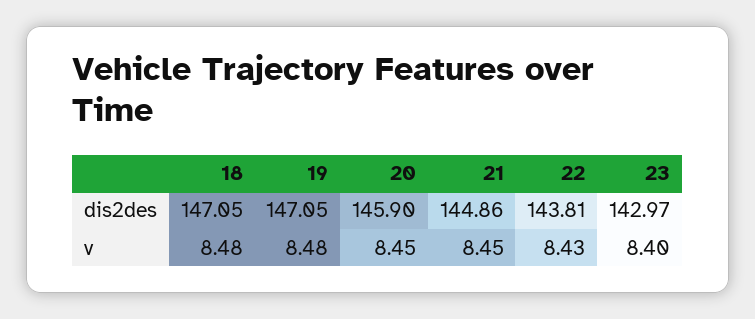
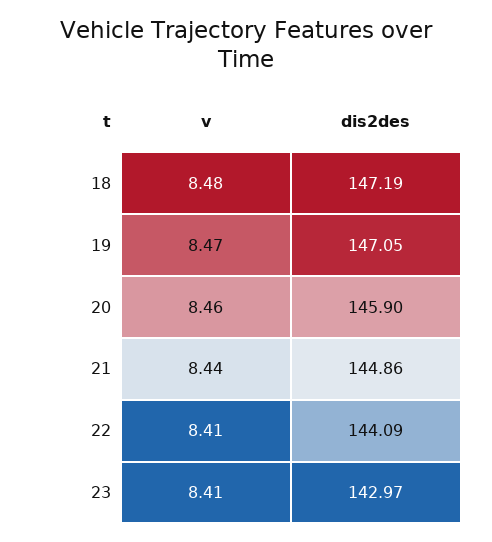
18, dis2des: 147.05 -> 147.19
22, dis2des: 143.81 -> 144.09
19, v: 8.48 -> 8.47
20, v: 8.45 -> 8.46
21, v: 8.45 -> 8.44
22, v: 8.43 -> 8.41
23, v: 8.4 -> 8.41

